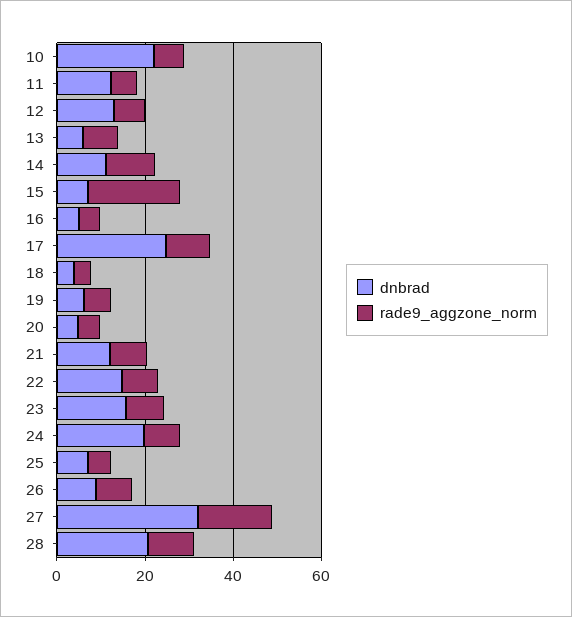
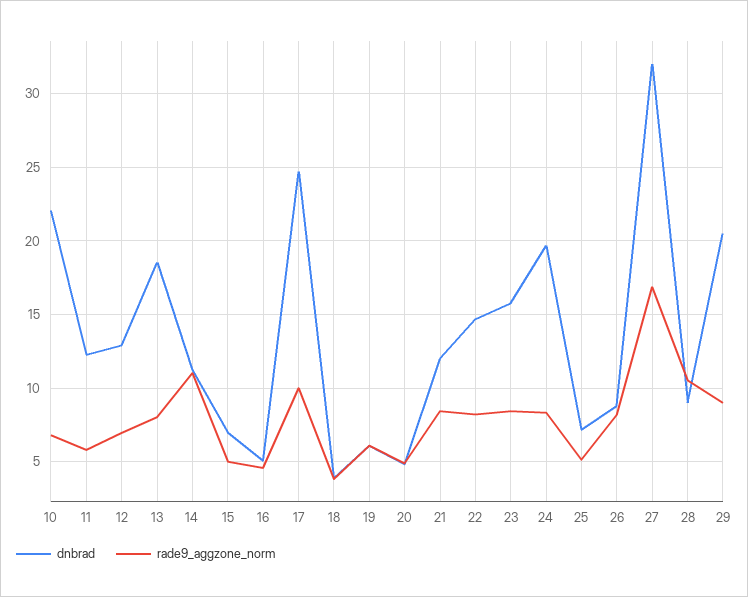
dnbrad, 13: 5 -> 18.5
rade9_aggzone_norm, 15: 20 -> 5
dnbrad, 28: 20 -> 9
dnbrad, 29: none -> 20.5
rade9_aggzone_norm, 29: none -> 9

